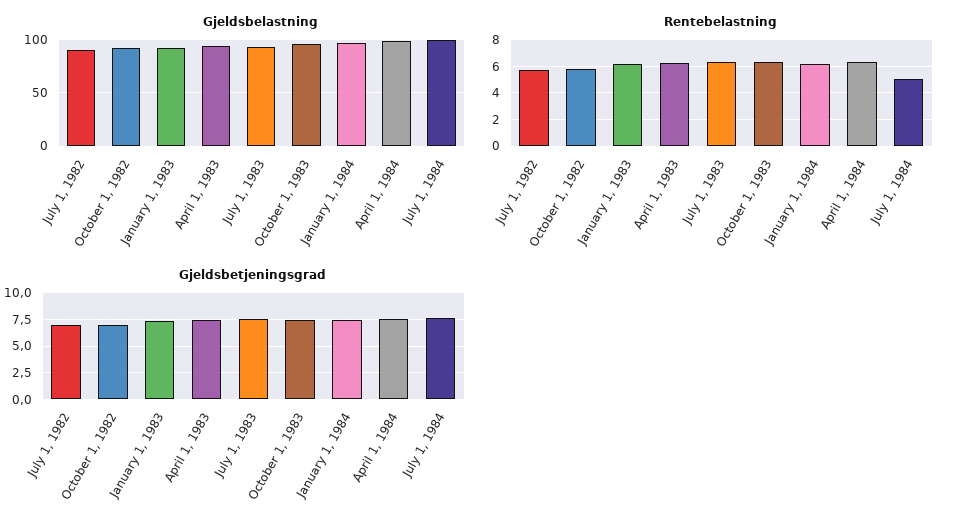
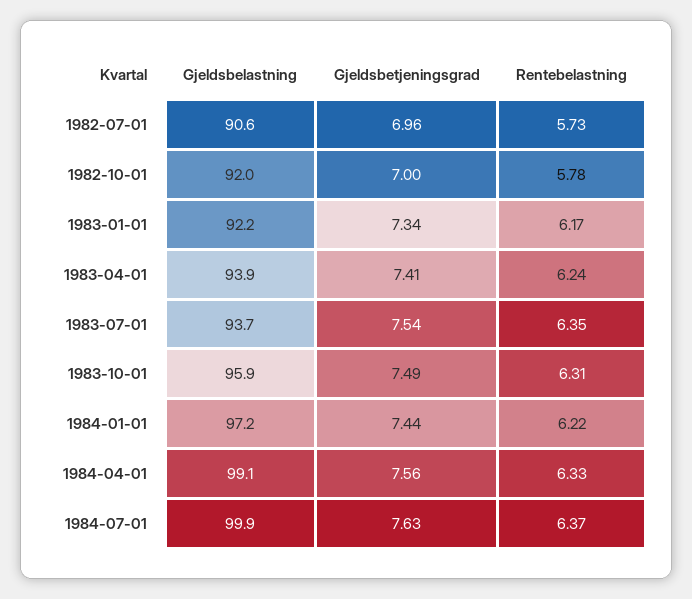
Rentebelastning, July 1, 1984: 5 -> 6.37

